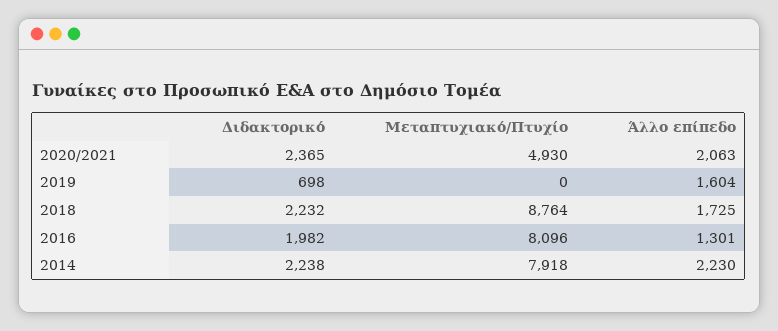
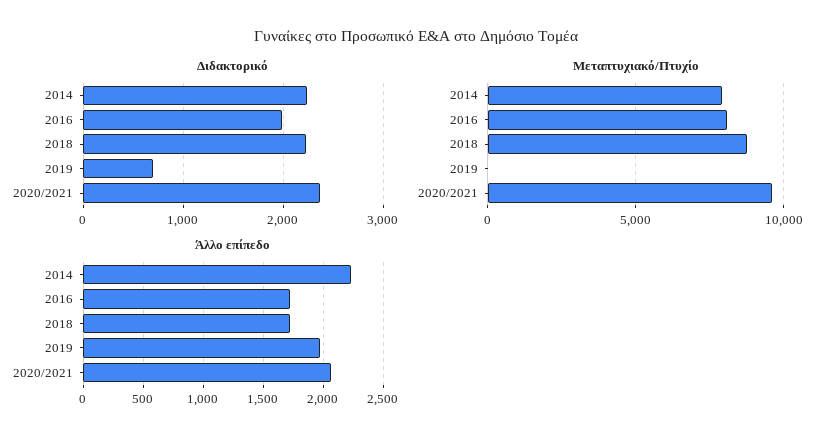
Μεταπτυχιακό/Πτυχίο, 2020/2021: 4930 -> 9500
Άλλο επίπεδο, 2019: 1604 -> 2000
Άλλο επίπεδο, 2016: 1301 -> 1700

